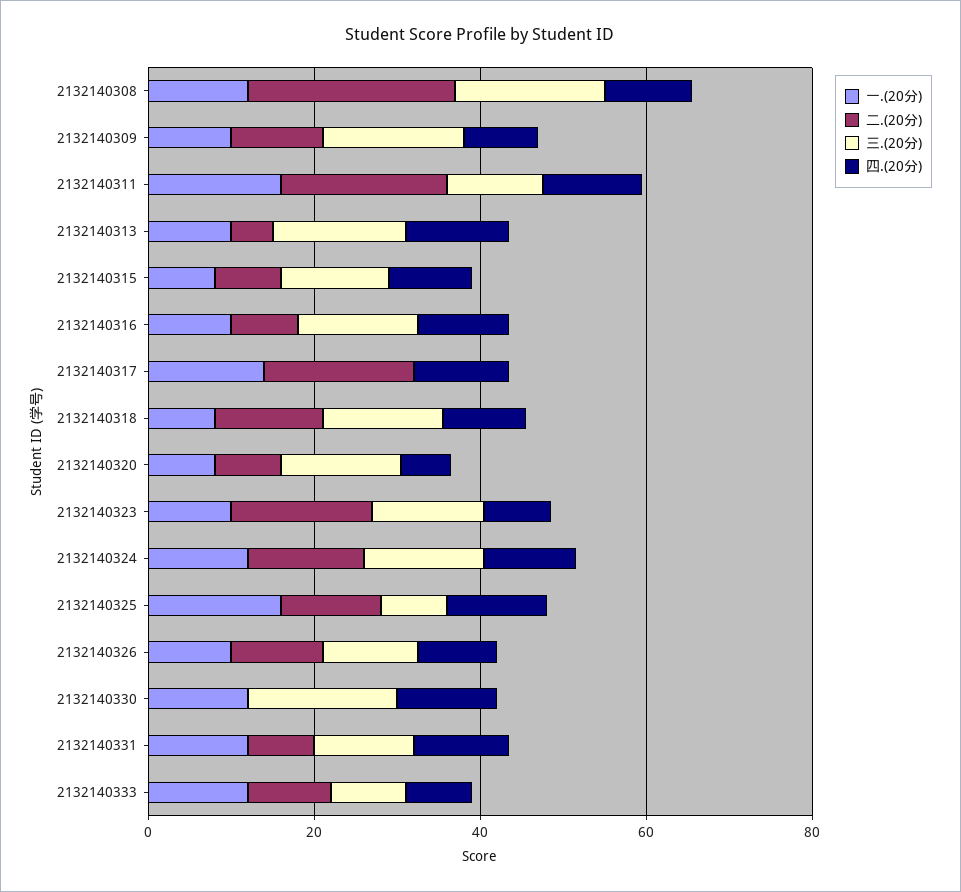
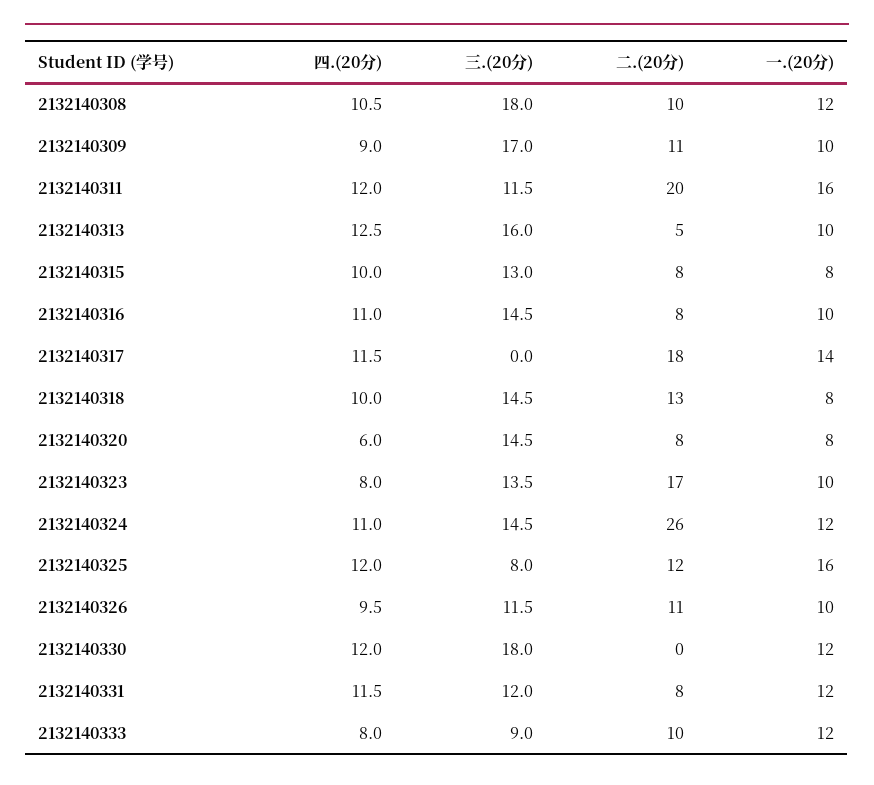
二.(20分), 2132140308: 25 -> 10
二.(20分), 2132140324: 15 -> 26

